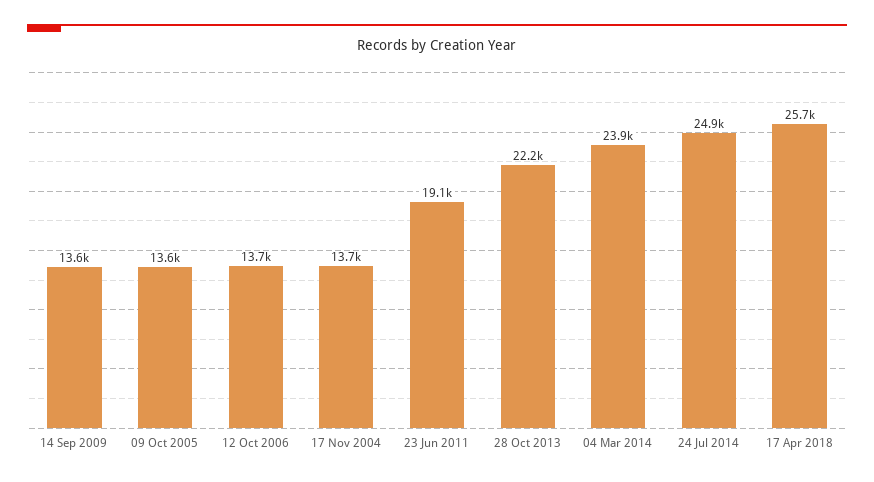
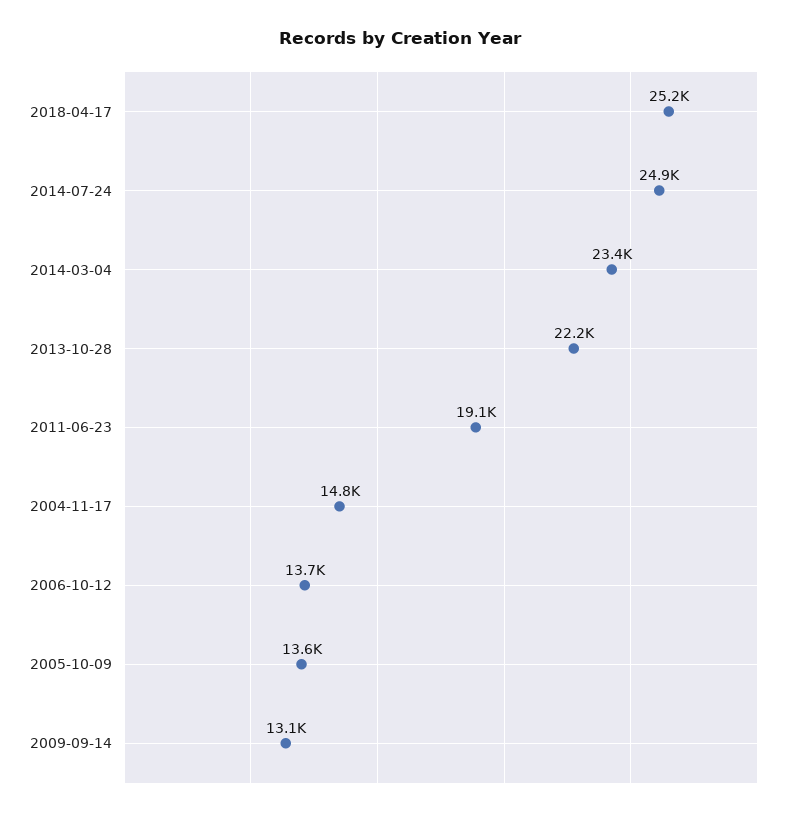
14 Sep 2009: 13600 -> 13100
17 Nov 2004: 13700 -> 14800
04 Mar 2014: 23900 -> 23400
17 Apr 2018: 25700 -> 25200

